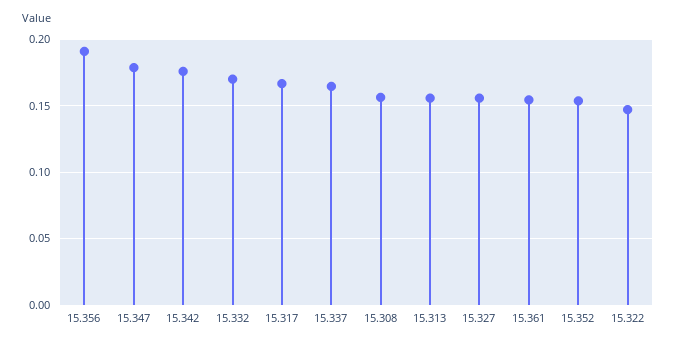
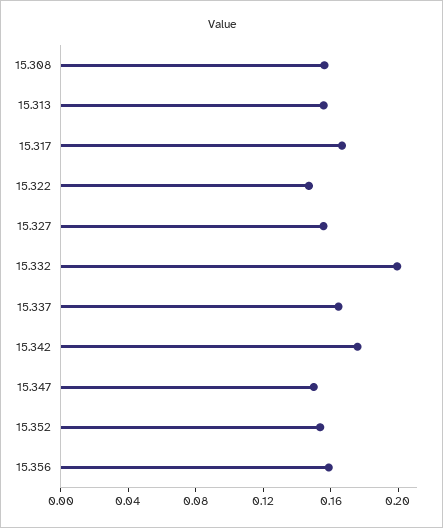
15.356: 0.19 -> 0.16
15.347: 0.18 -> 0.15
15.332: 0.17 -> 0.2
15.361: 0.155 -> none

